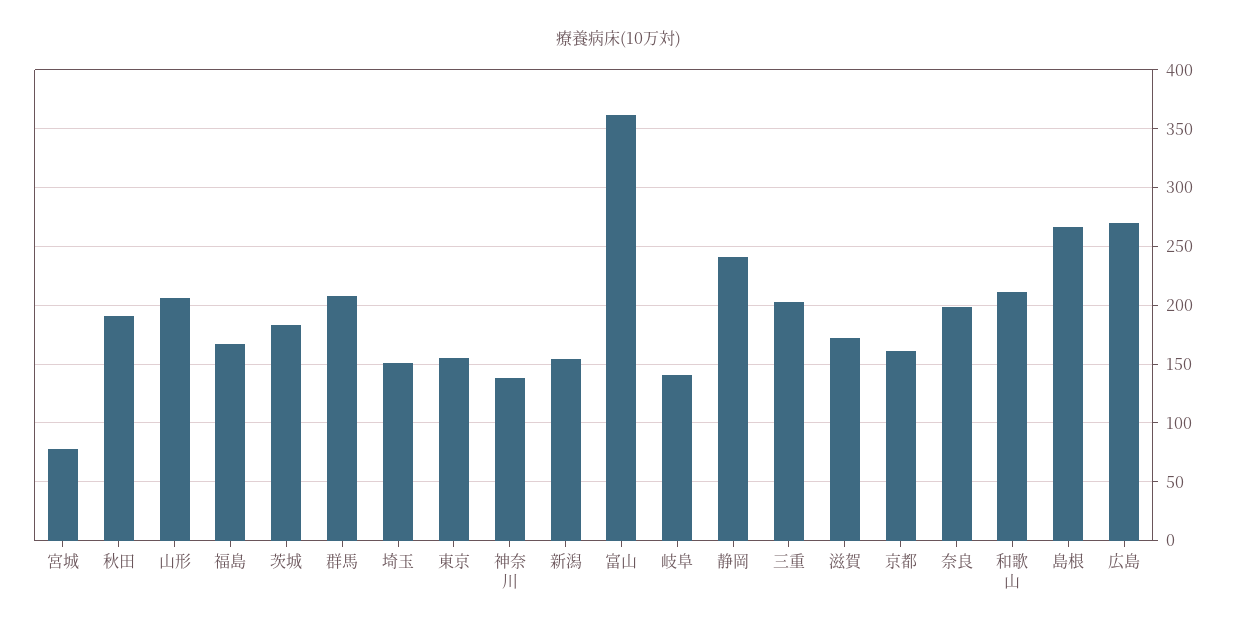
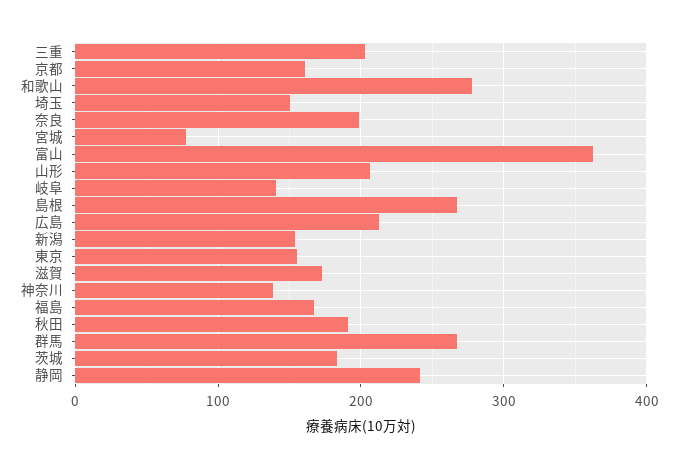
群馬: 210 -> 270
和歌山: 210 -> 280
広島: 270 -> 210

